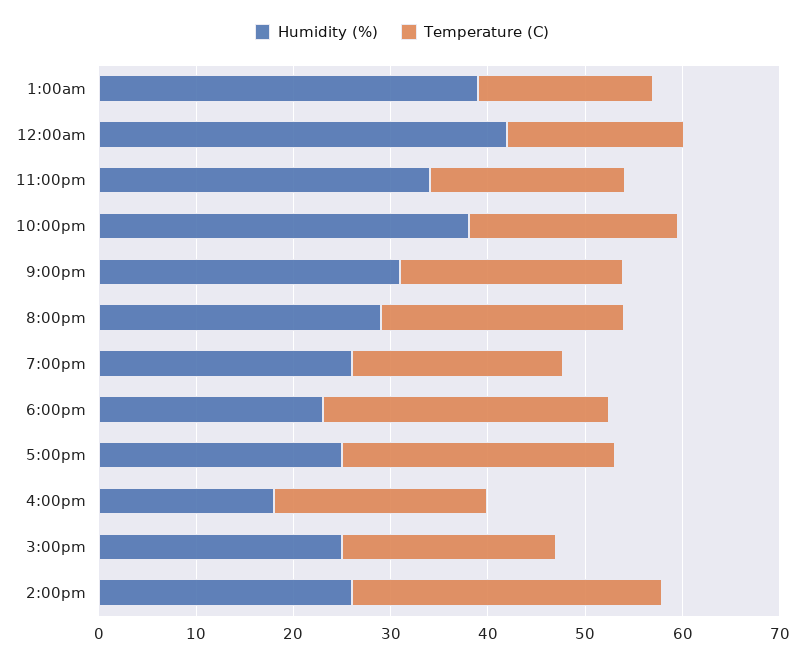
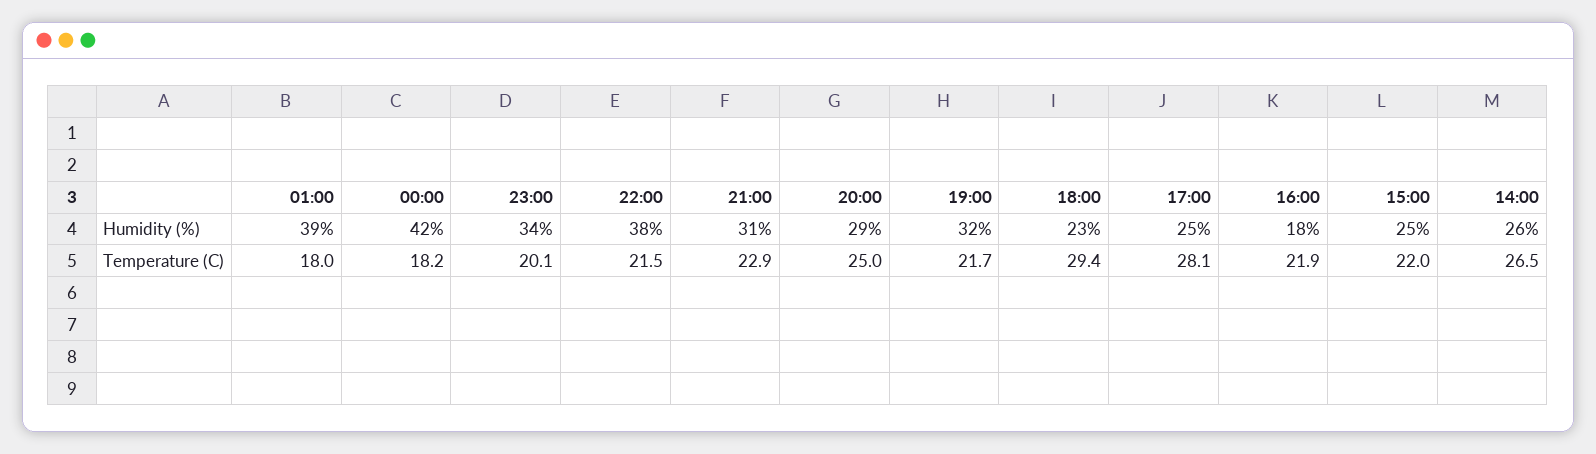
Humidity (%), 7:00pm: 26 -> 32
Temperature (C), 2:00pm: 32 -> 26.5

